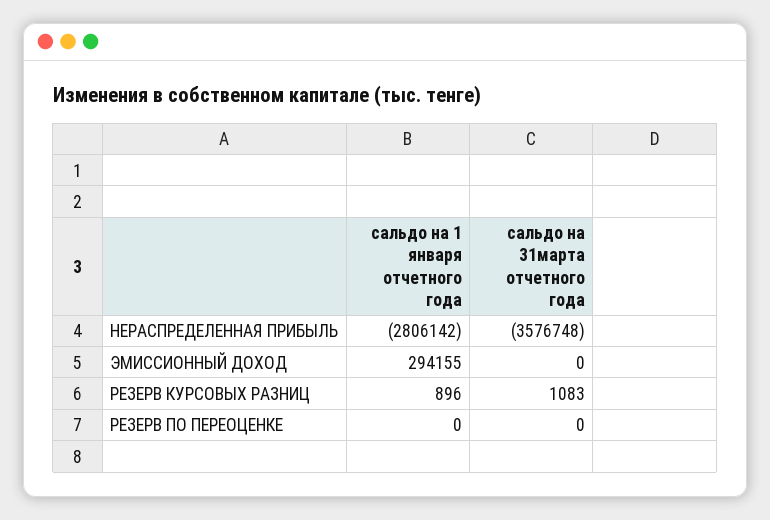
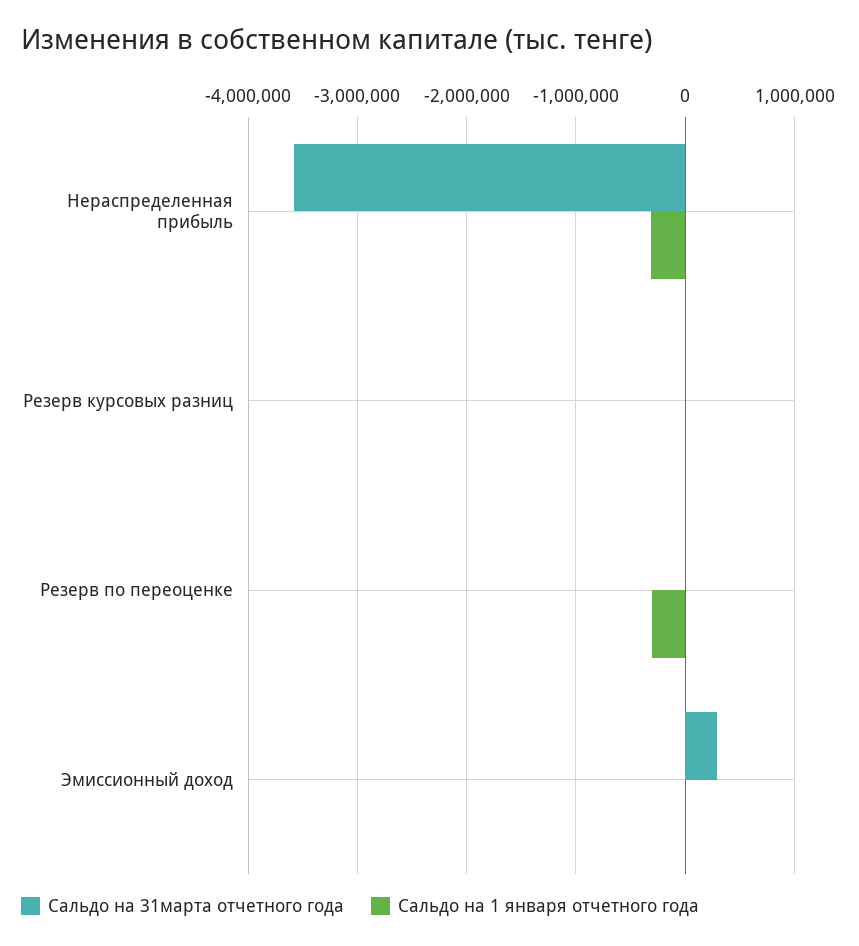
сальдо на 1 января отчетного года, НЕРАСПРЕДЕЛЕННАЯ ПРИБЫЛЬ: -2806142 -> -300000
сальдо на 1 января отчетного года, ЭМИССИОННЫЙ ДОХОД: 294155 -> 0
сальдо на 31марта отчетного года, ЭМИССИОННЫЙ ДОХОД: 0 -> 300000
сальдо на 1 января отчетного года, РЕЗЕРВ ПО ПЕРЕОЦЕНКЕ: 0 -> -300000

